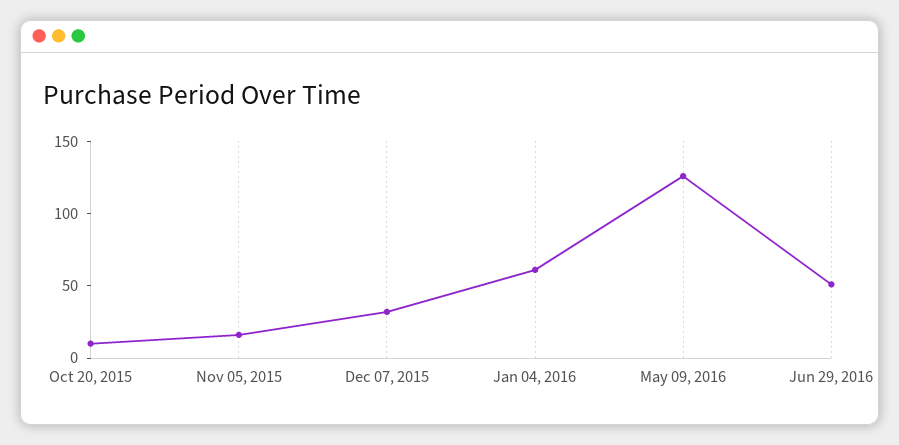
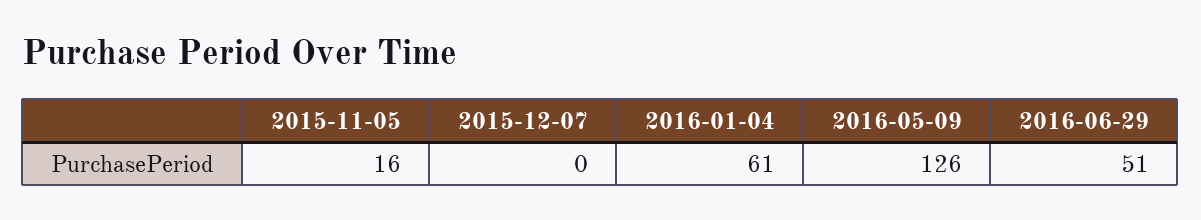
Oct 20, 2015: 10 -> none
Dec 07, 2015: 30 -> 0

